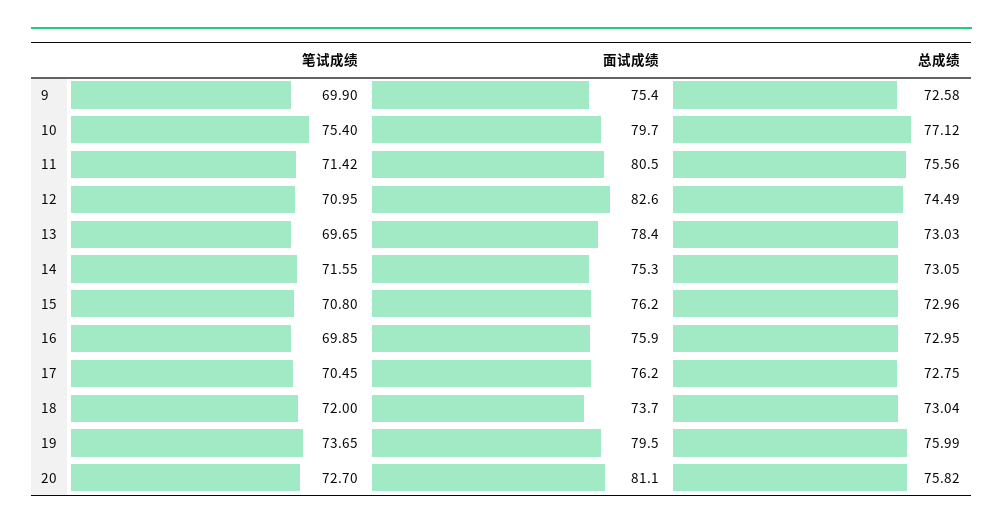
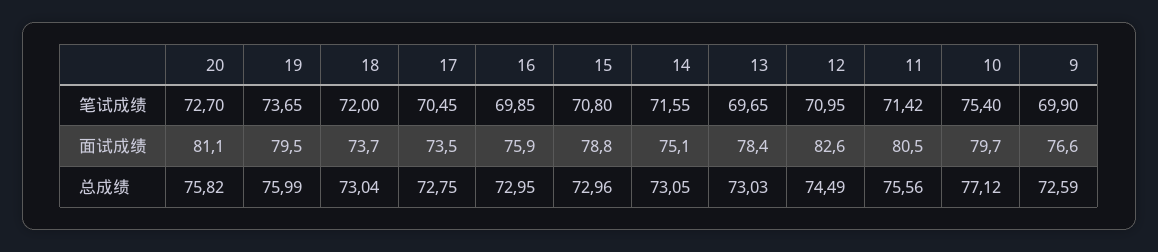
面试成绩, 9: 75.4 -> 76.6
总成绩, 9: 72.58 -> 72.59
面试成绩, 14: 75.3 -> 75.1
面试成绩, 15: 76.2 -> 78.8
面试成绩, 17: 76.2 -> 73.5

